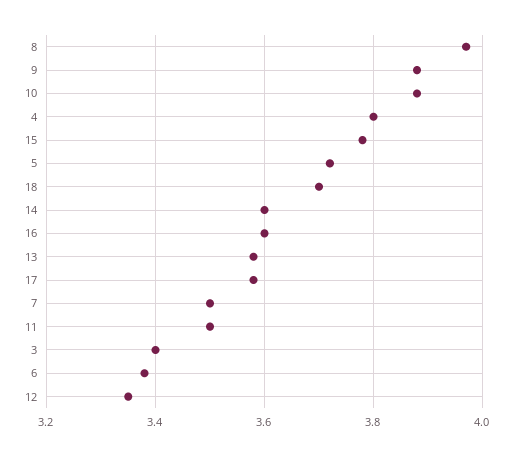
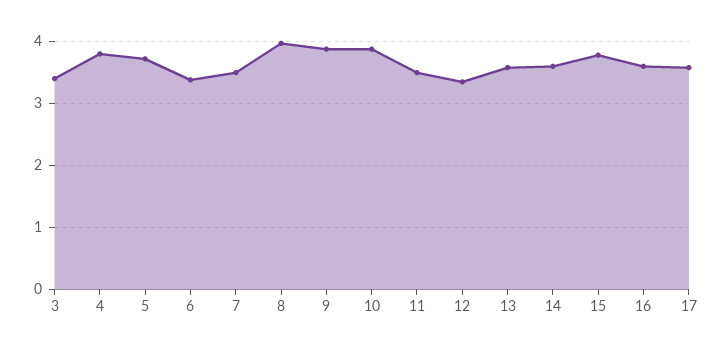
18: 3.7 -> none

